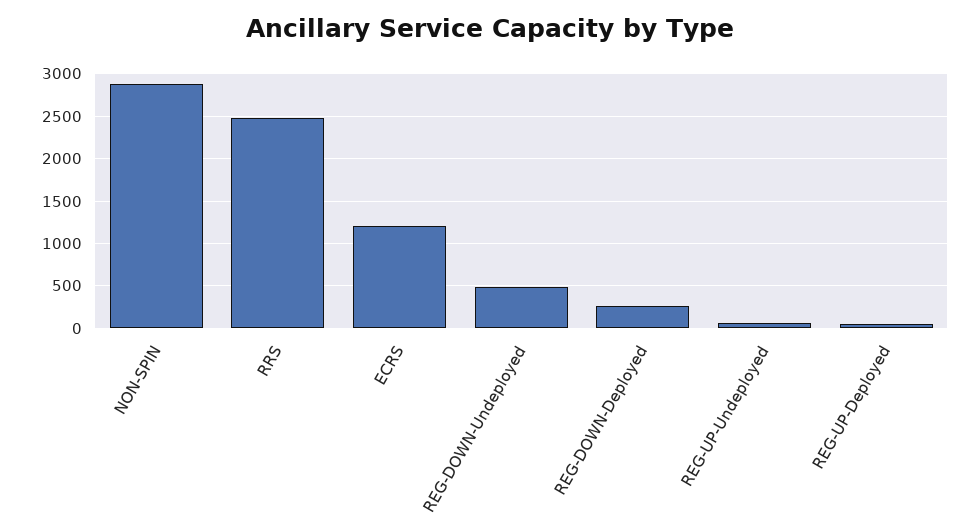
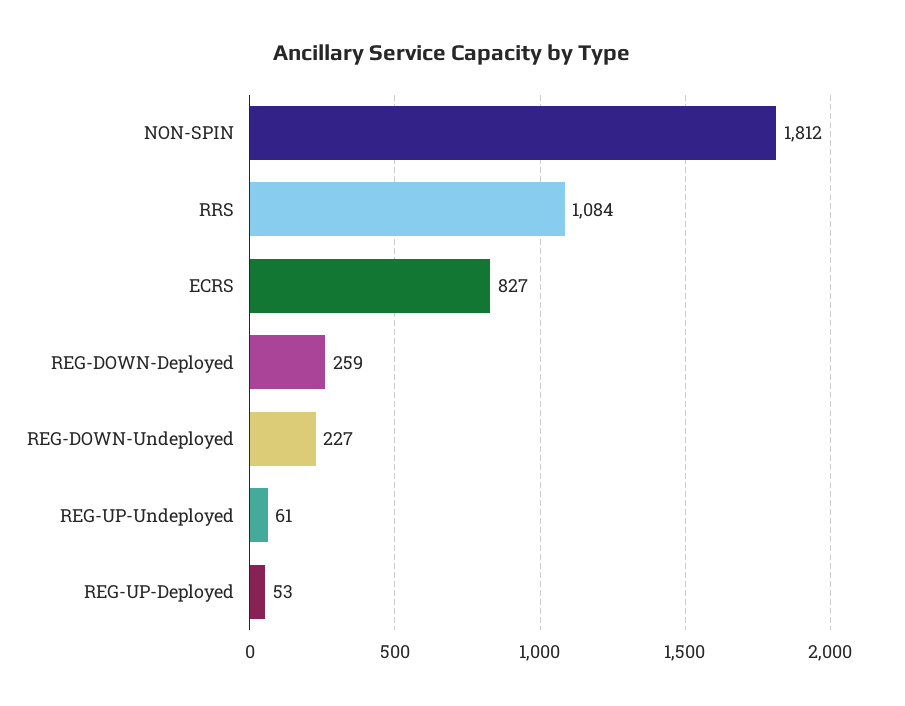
NON-SPIN: 2900 -> 1812
RRS: 2500 -> 1084
ECRS: 1200 -> 827
REG-DOWN-Undeployed: 500 -> 227

